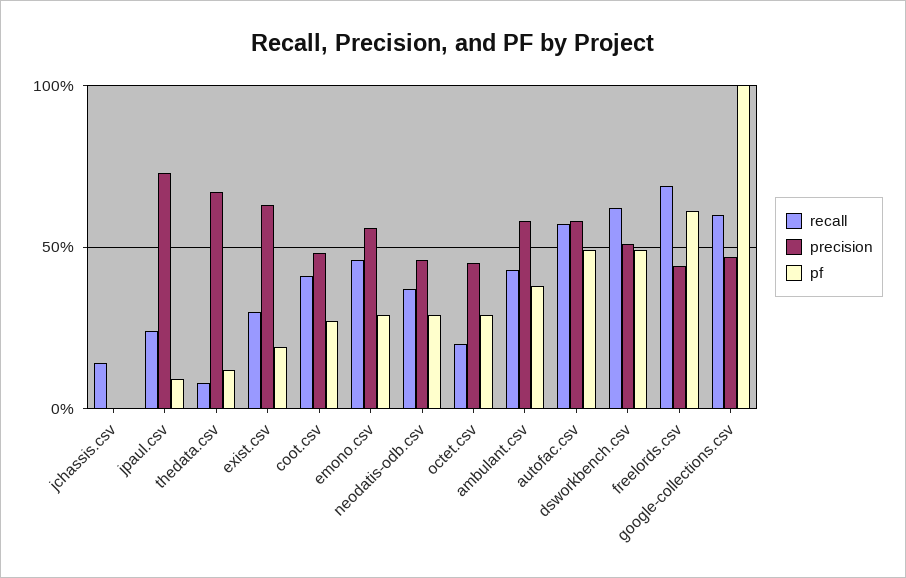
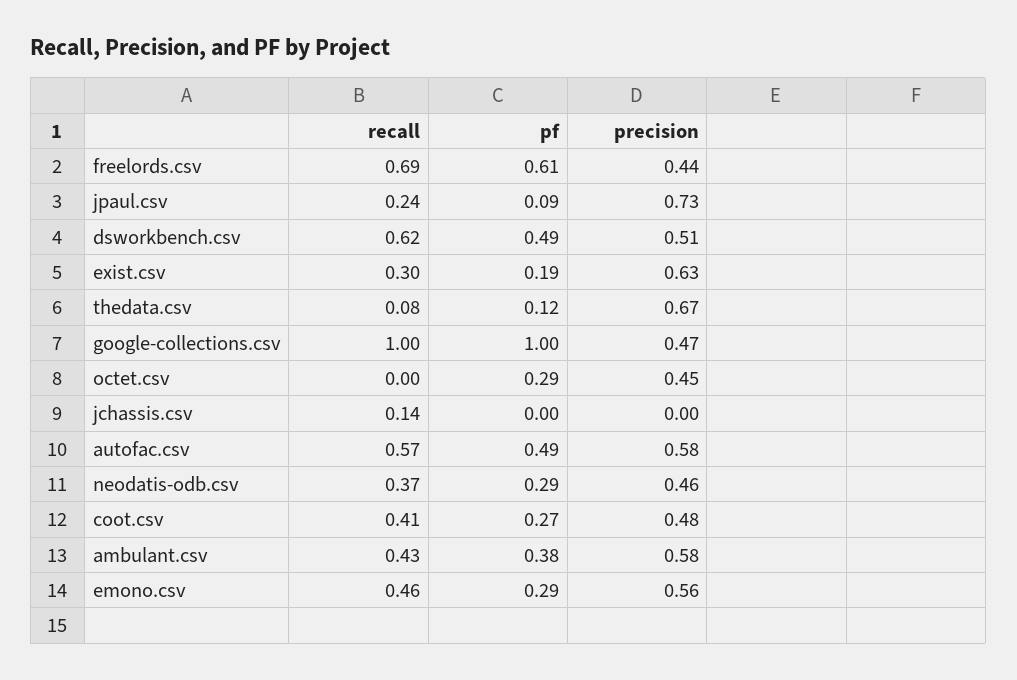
recall, octet.csv: 0.2 -> 0
recall, google-collections.csv: 0.6 -> 1

